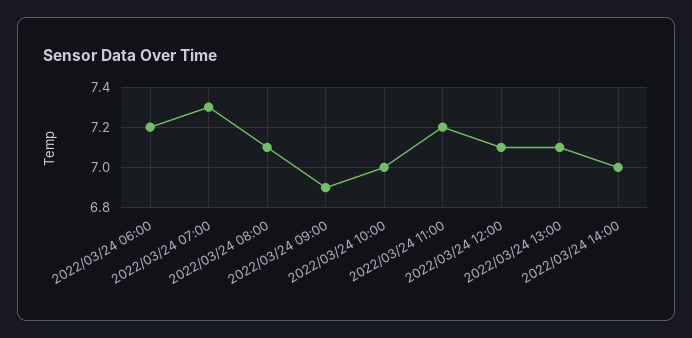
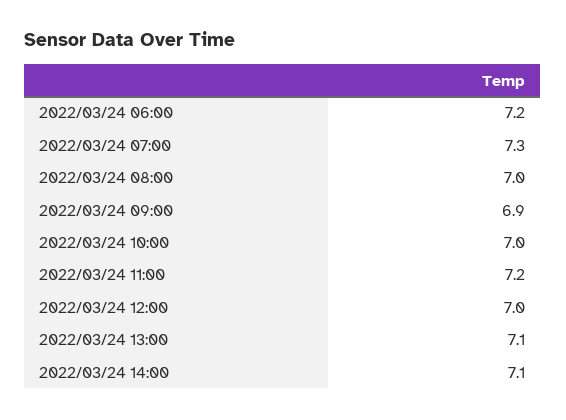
2022/03/24 08:00: 7.1 -> 7
2022/03/24 12:00: 7.1 -> 7
2022/03/24 14:00: 7 -> 7.1

